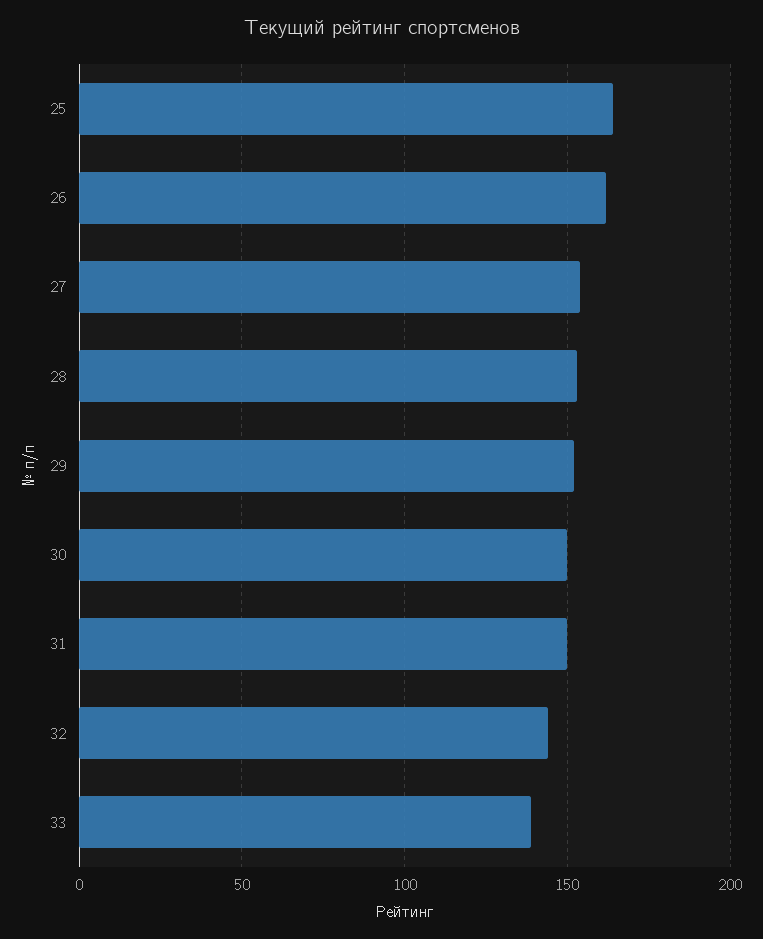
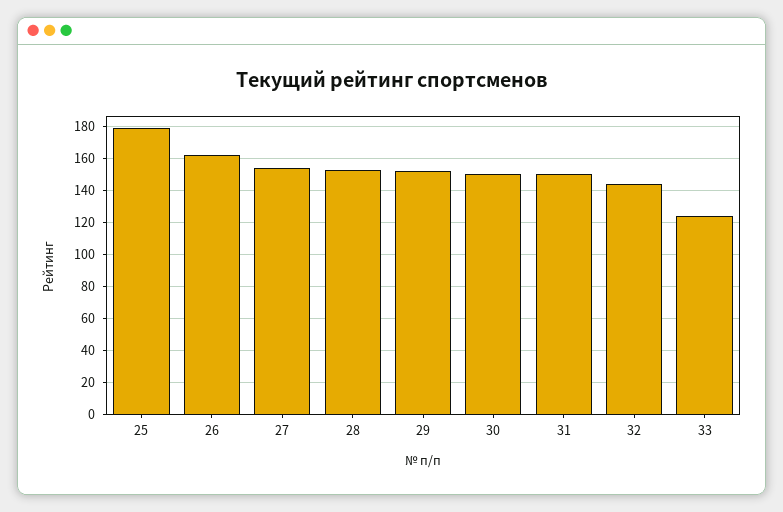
25: 165 -> 180
33: 140 -> 125

